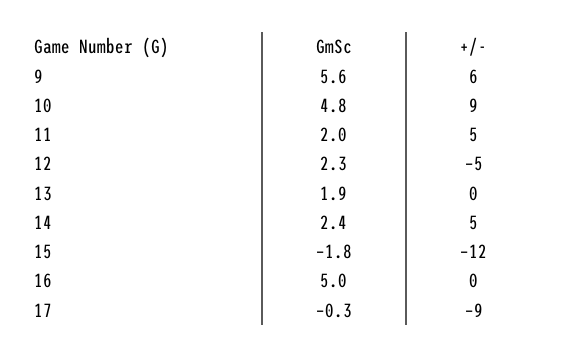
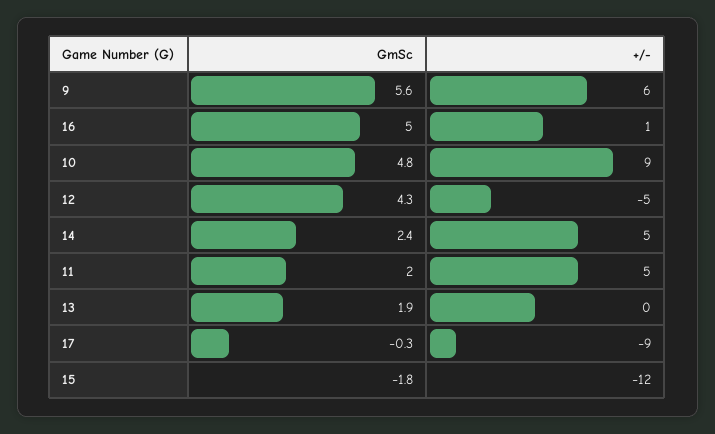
GmSc, 12: 2.3 -> 4.3
+/-, 16: 0 -> 1

